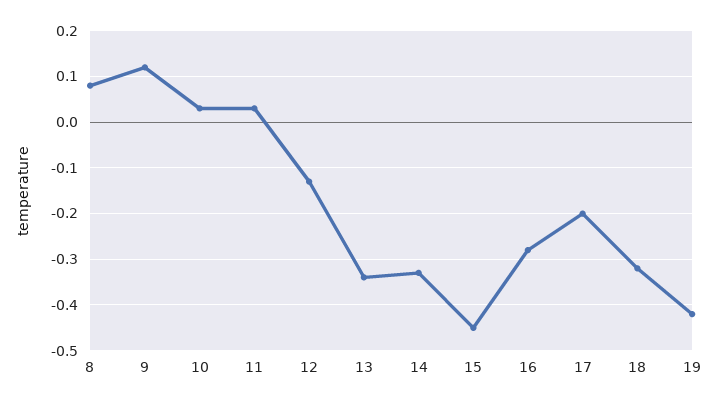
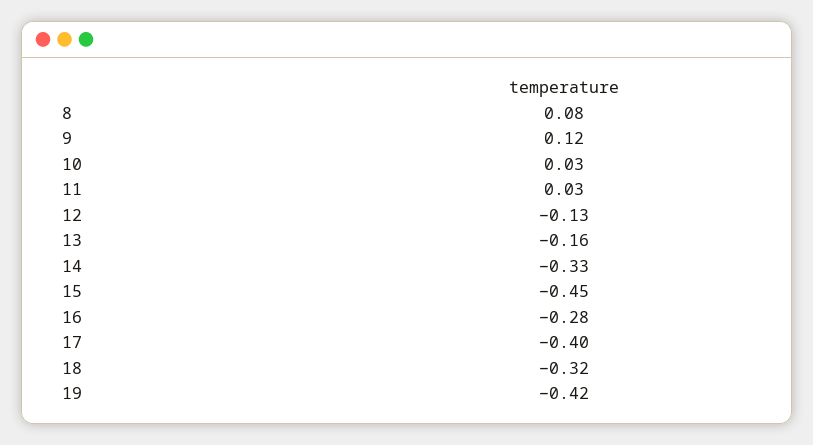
13: -0.35 -> -0.16
17: -0.2 -> -0.4

